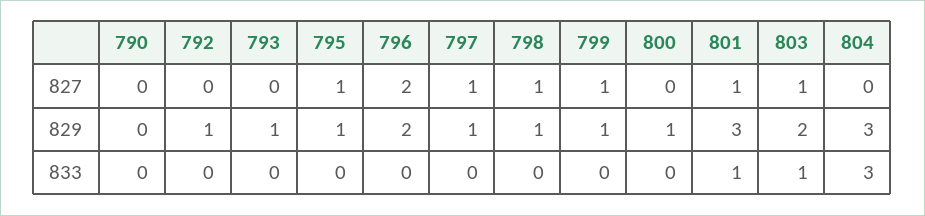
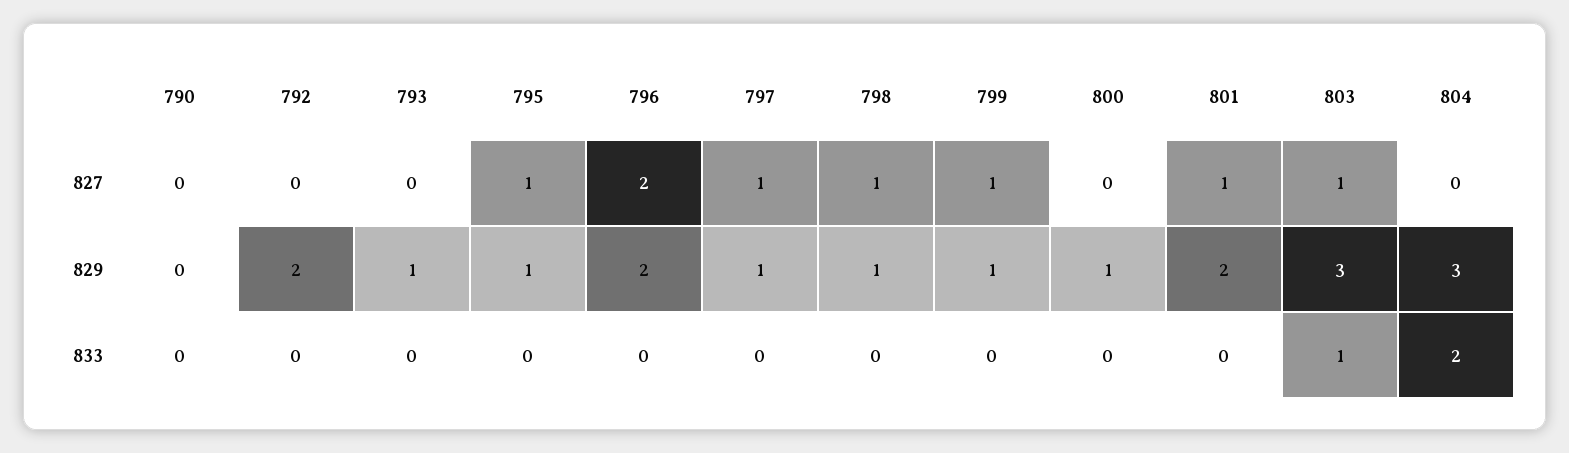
792, 829: 1 -> 2
801, 829: 3 -> 2
803, 829: 2 -> 3
801, 833: 1 -> 0
804, 833: 3 -> 2

